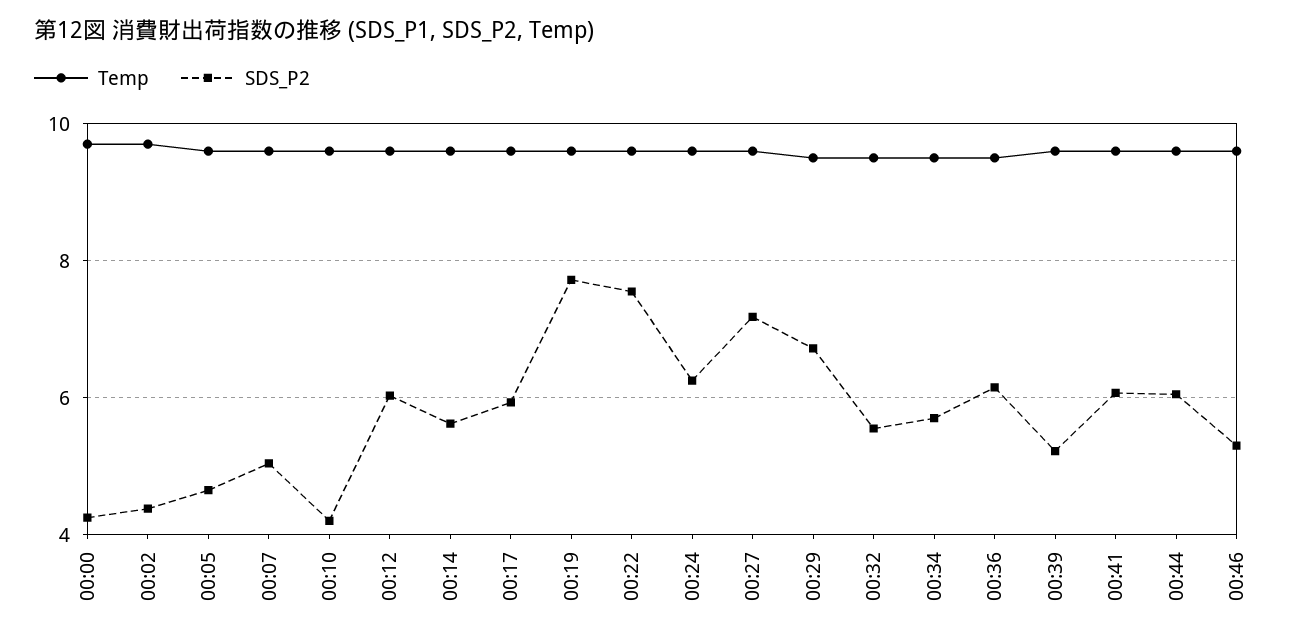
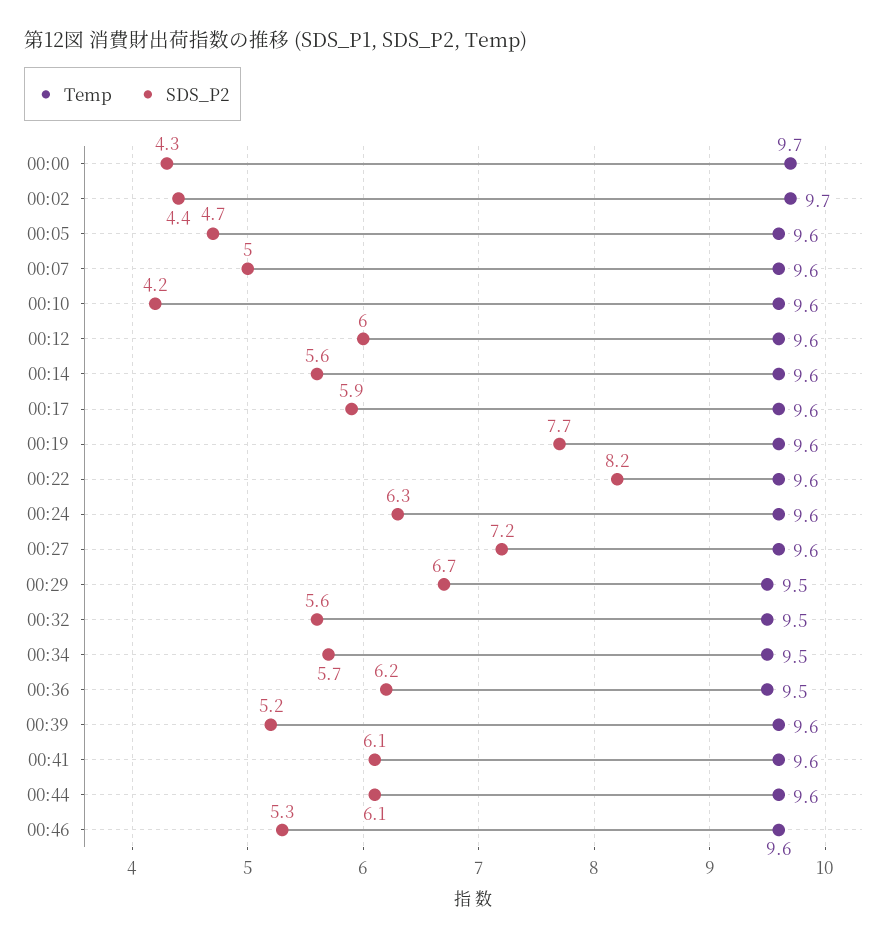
SDS_P2, 00:22: 7.6 -> 8.2

